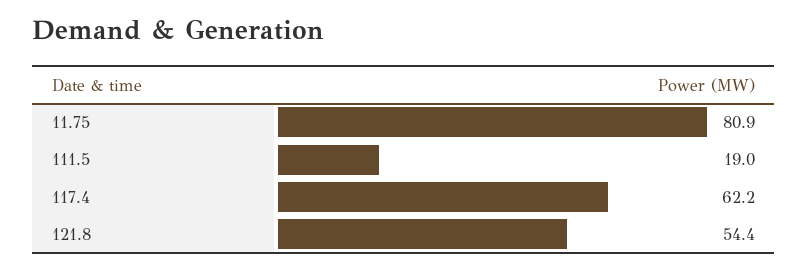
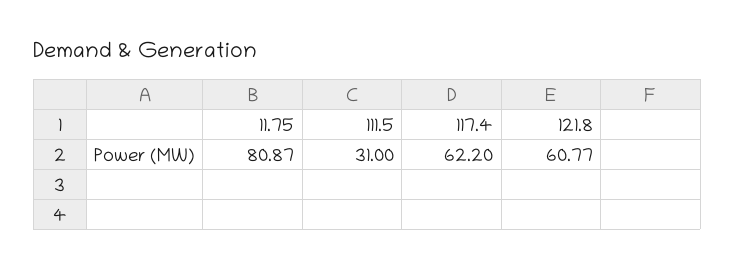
111.5: 19 -> 31
121.8: 54.4 -> 60.77

